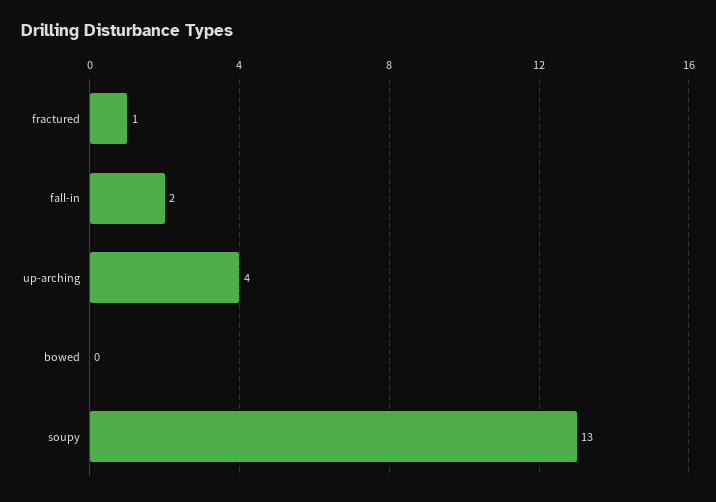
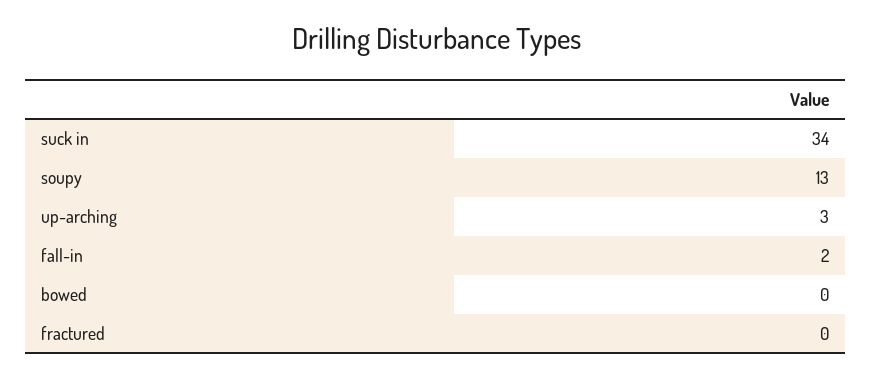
fractured: 1 -> 0
up-arching: 4 -> 3
suck in: none -> 34

